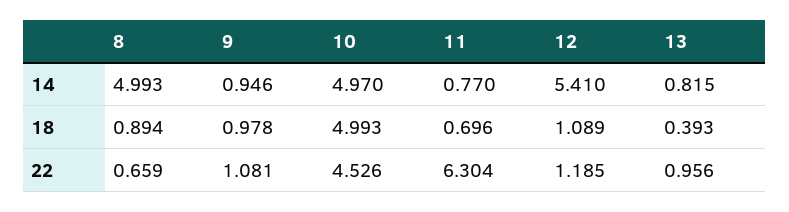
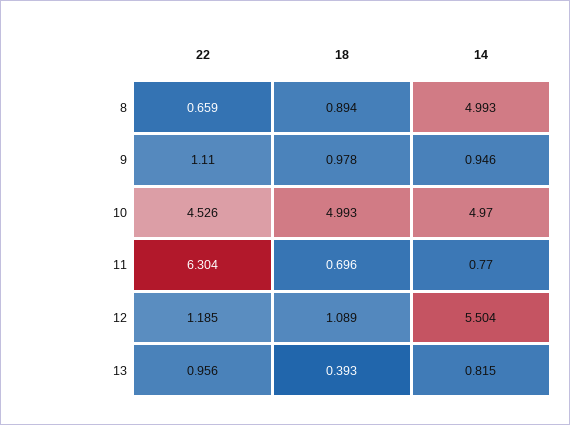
12, 14: 5.41 -> 5.504
9, 22: 1.081 -> 1.11

